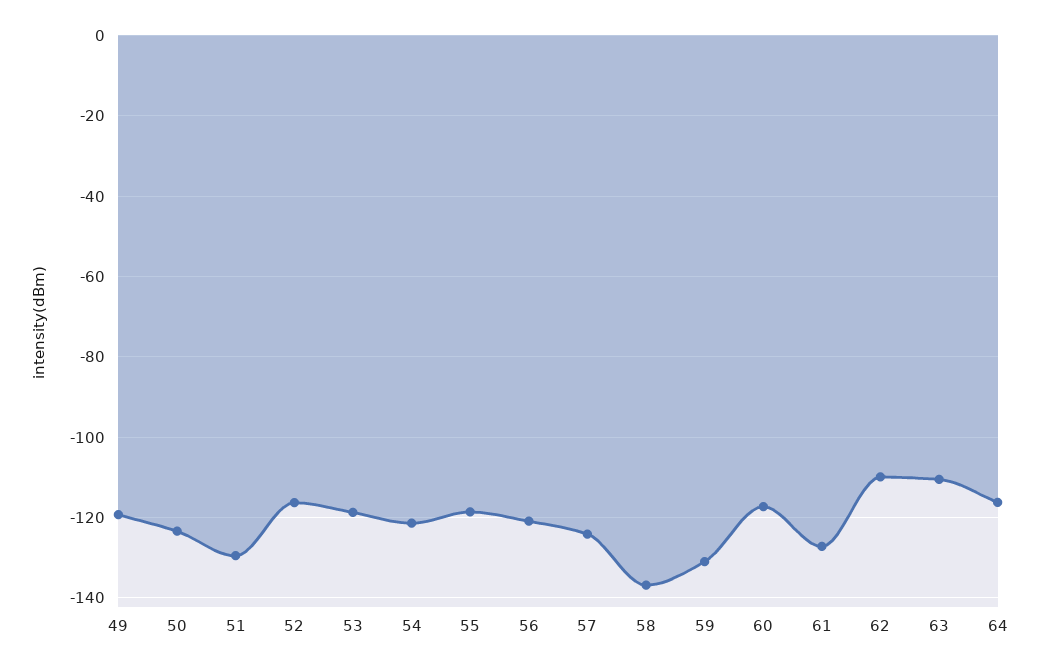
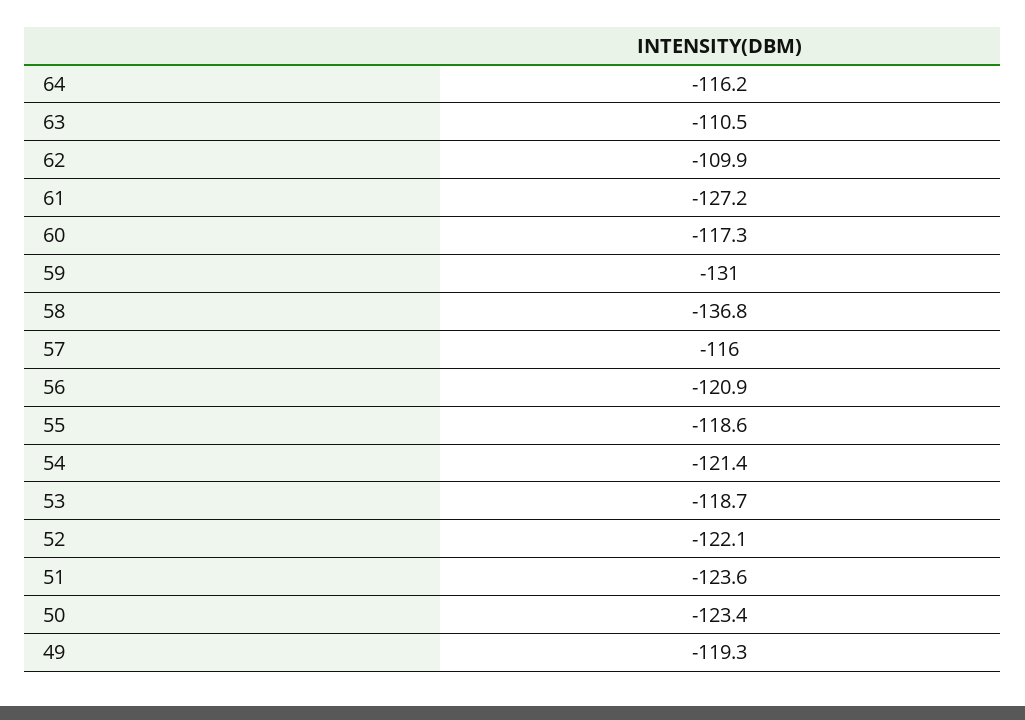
51: -130 -> -123.6
52: -116 -> -122.1
57: -124 -> -116

